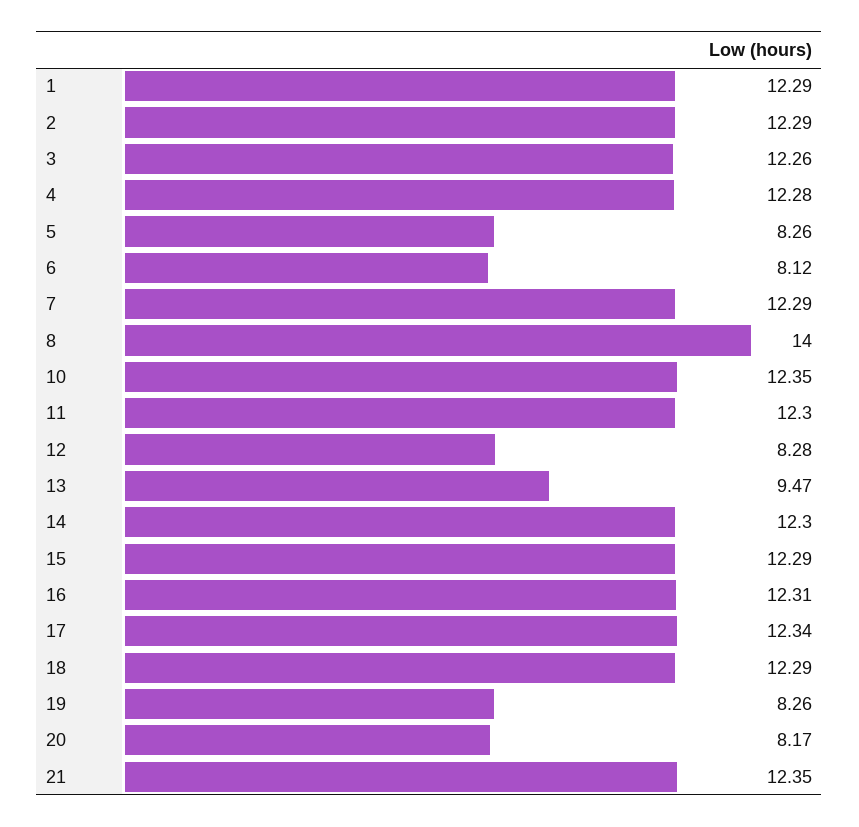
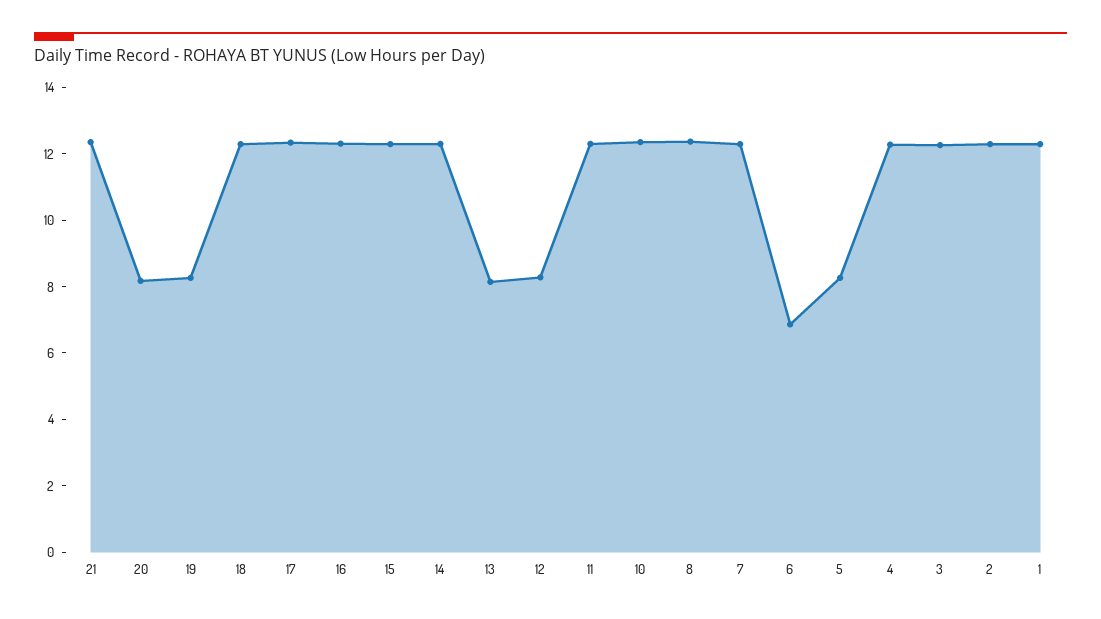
6: 8.12 -> 7
8: 14 -> 12.5
13: 9.47 -> 8

